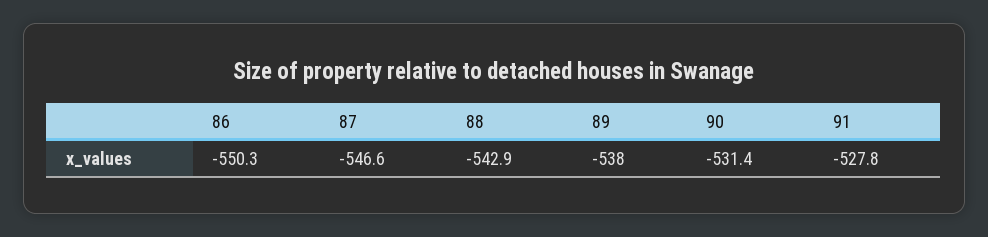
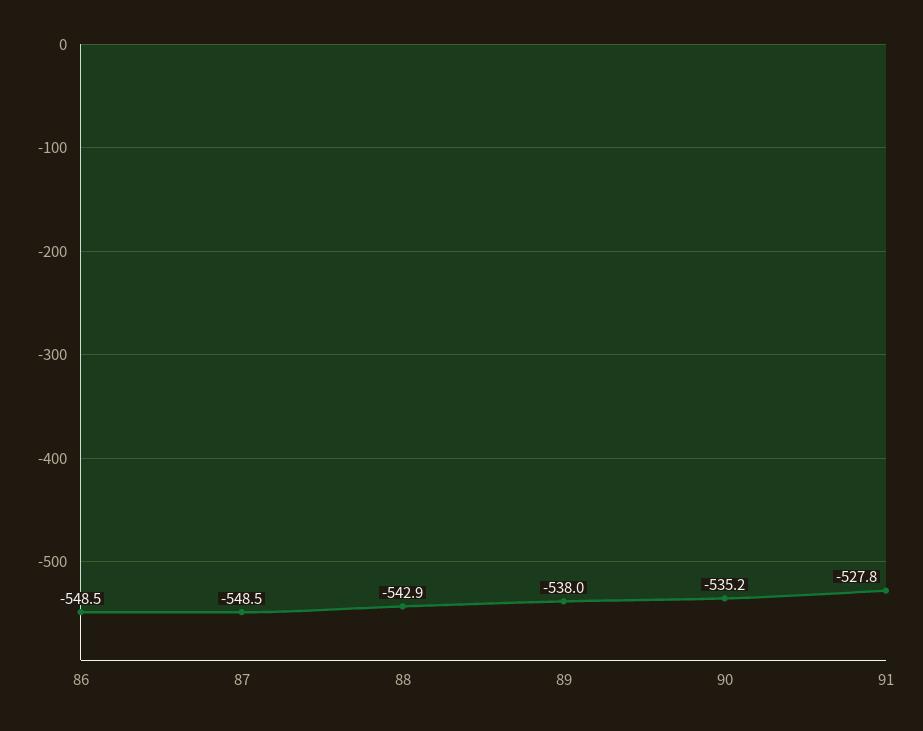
86: -550.3 -> -548.5
87: -546.6 -> -548.5
90: -531.4 -> -535.2

